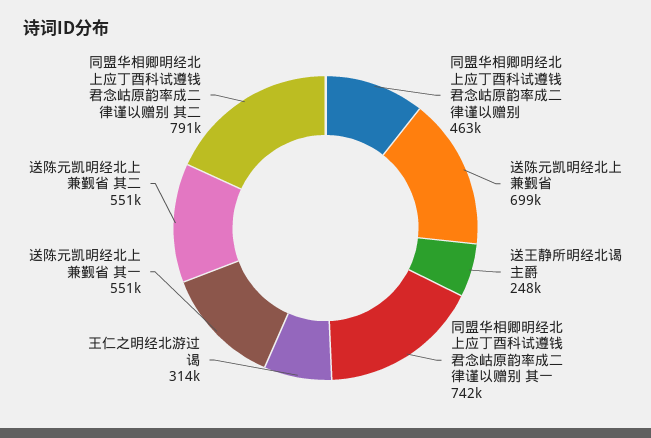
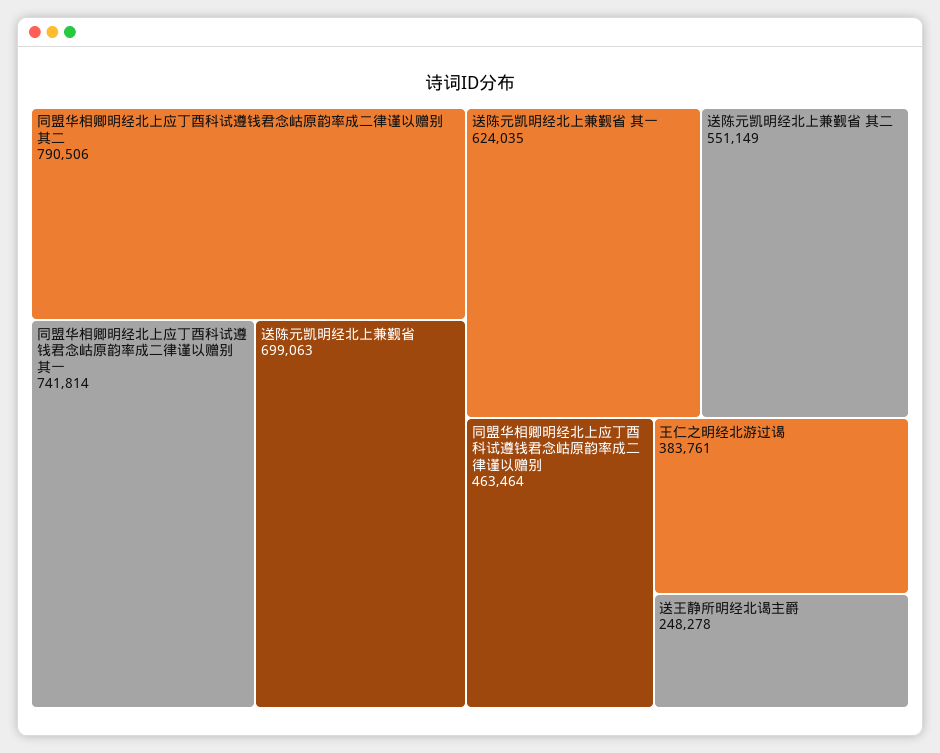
王仁之明经北游过谒: 314000 -> 383761
送陈元凯明经北上兼觐省 其一: 551000 -> 624035

